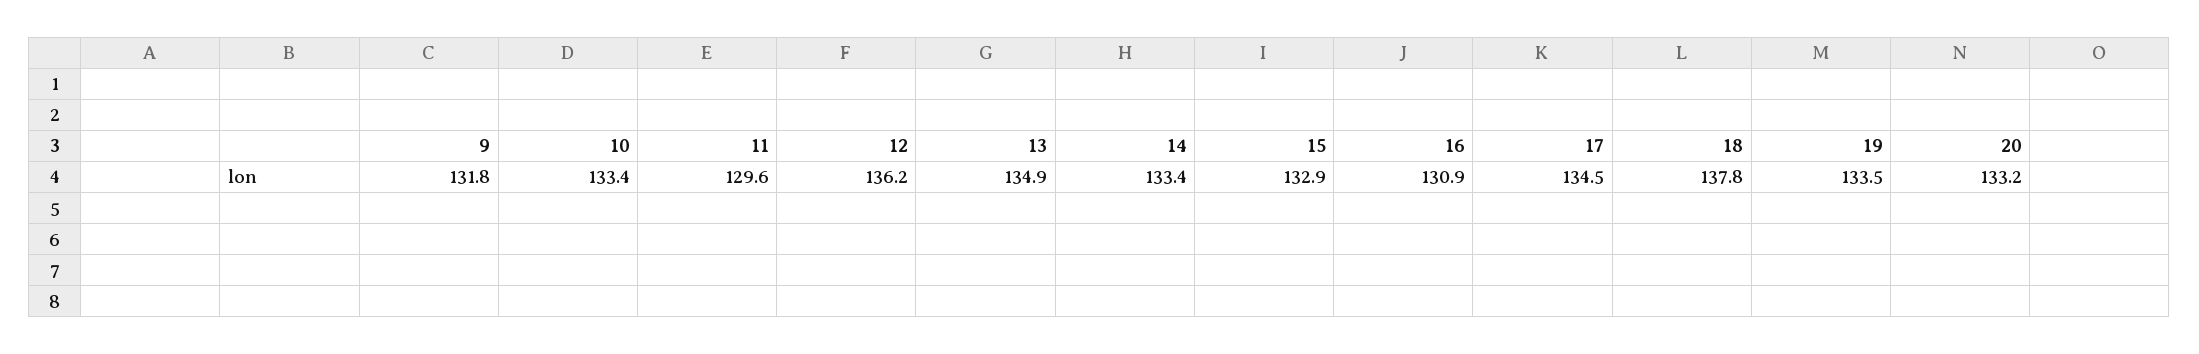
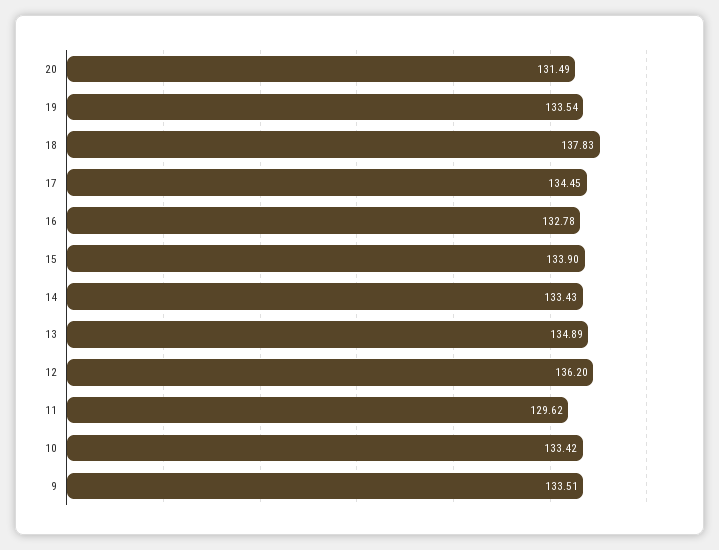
9: 131.8 -> 133.51
15: 132.9 -> 133.9
16: 130.9 -> 132.78
20: 133.2 -> 131.49

